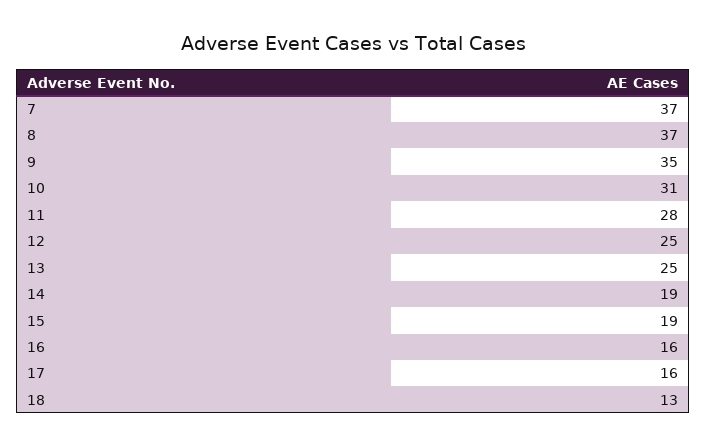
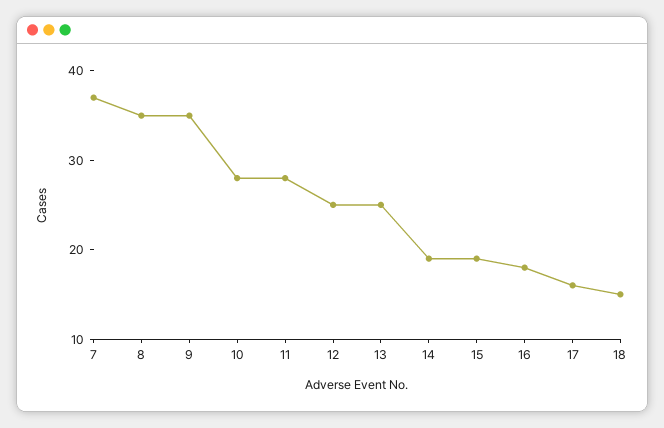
8: 37 -> 35
10: 31 -> 28
16: 16 -> 18
18: 13 -> 15

